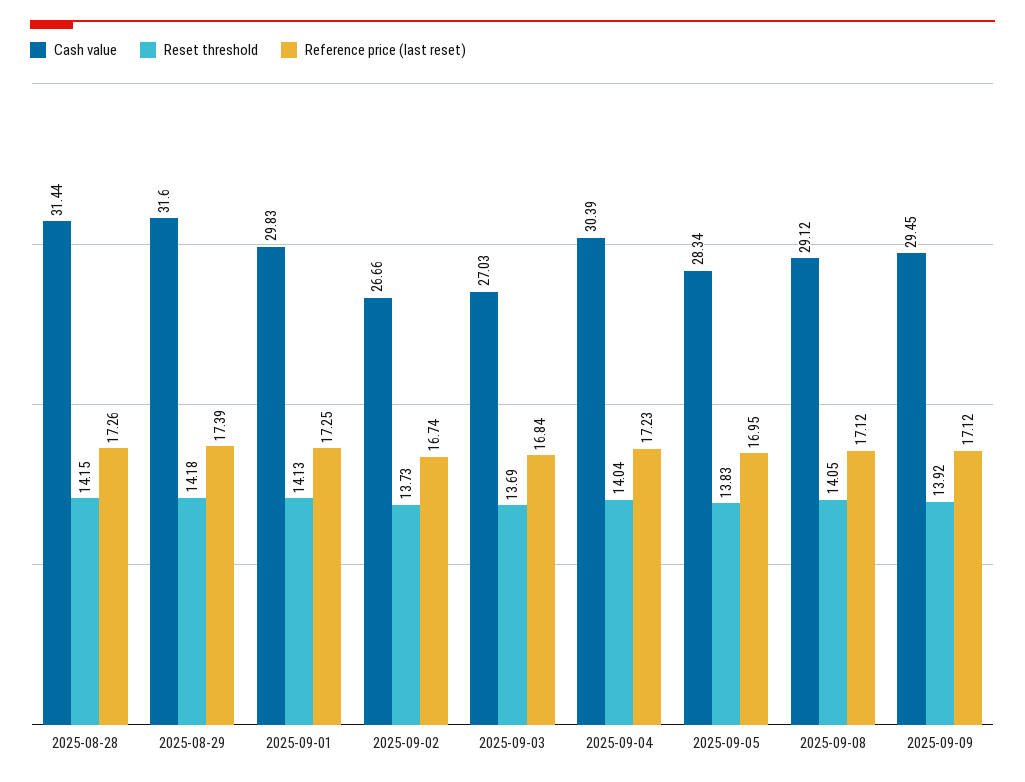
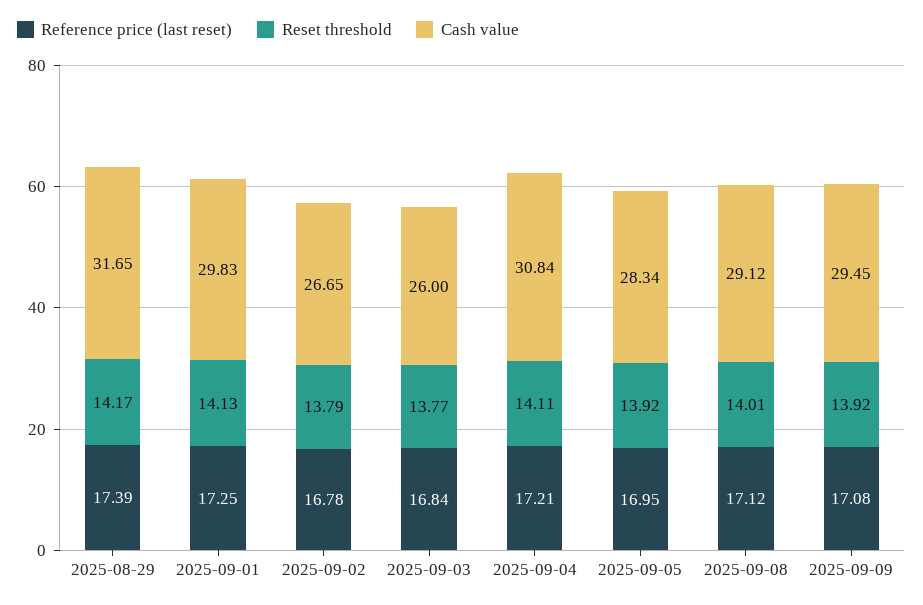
Cash value, 2025-08-28: 31.44 -> none
Reset threshold, 2025-08-28: 14.15 -> none
Reference price (last reset), 2025-08-28: 17.26 -> none
Cash value, 2025-08-29: 31.6 -> 31.65
Reset threshold, 2025-08-29: 14.18 -> 14.17
Cash value, 2025-09-02: 26.66 -> 26.65
Reset threshold, 2025-09-02: 13.73 -> 13.79
Reference price (last reset), 2025-09-02: 16.74 -> 16.78
Cash value, 2025-09-03: 27.03 -> 26
Reset threshold, 2025-09-03: 13.69 -> 13.77
Cash value, 2025-09-04: 30.39 -> 30.84
Reset threshold, 2025-09-04: 14.04 -> 14.11
Reference price (last reset), 2025-09-04: 17.23 -> 17.21
Reset threshold, 2025-09-05: 13.83 -> 13.92
Reset threshold, 2025-09-08: 14.05 -> 14.01
Reference price (last reset), 2025-09-09: 17.12 -> 17.08

